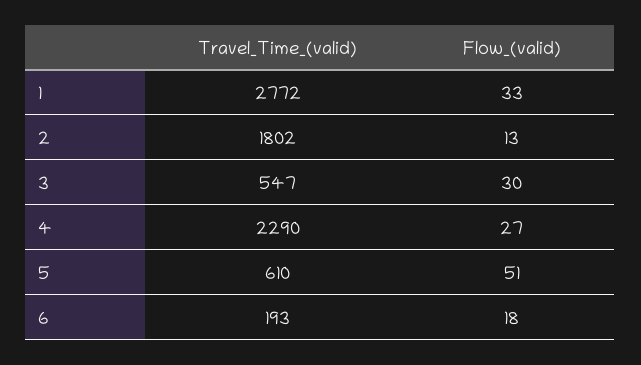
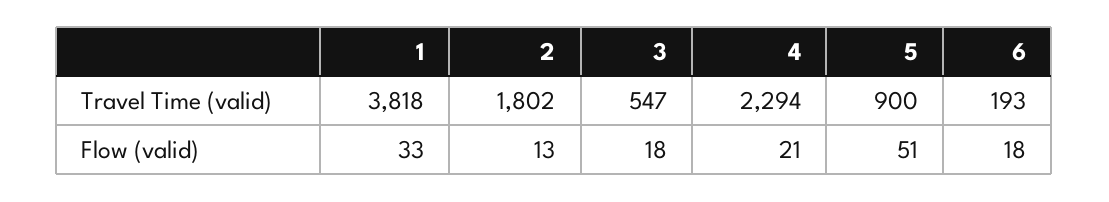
Travel_Time_(valid), 1: 2772 -> 3818
Flow_(valid), 3: 30 -> 18
Travel_Time_(valid), 4: 2290 -> 2294
Flow_(valid), 4: 27 -> 21
Travel_Time_(valid), 5: 610 -> 900

